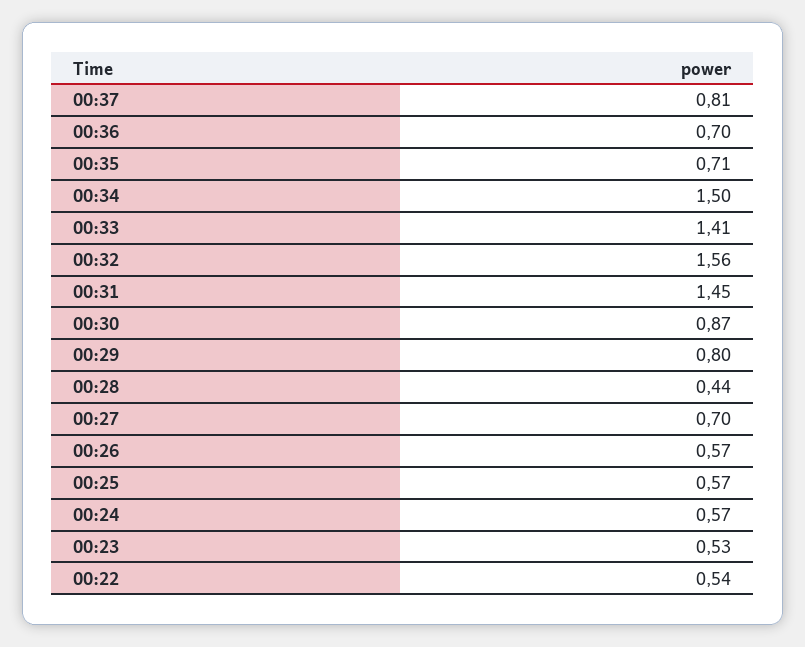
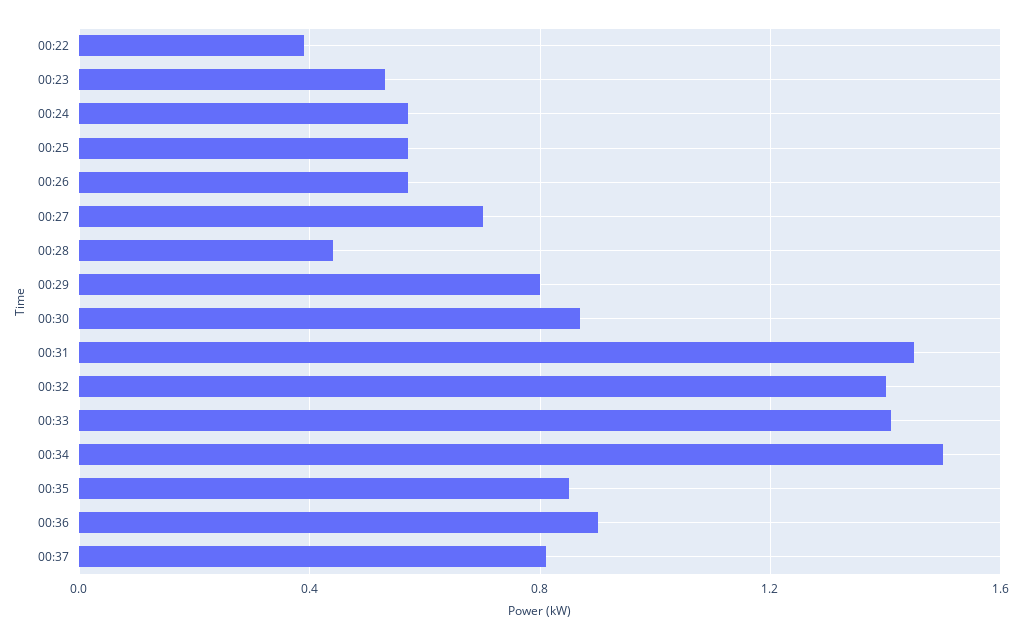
00:36: 0.7 -> 0.9
00:35: 0.71 -> 0.85
00:32: 1.56 -> 1.4
00:22: 0.54 -> 0.4

